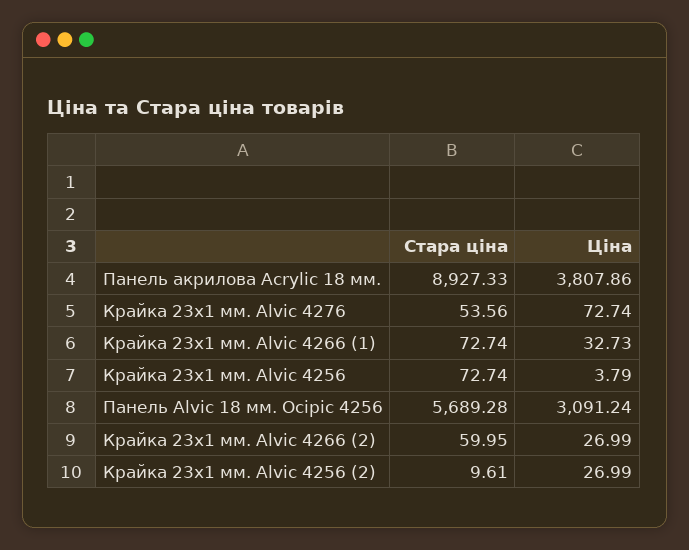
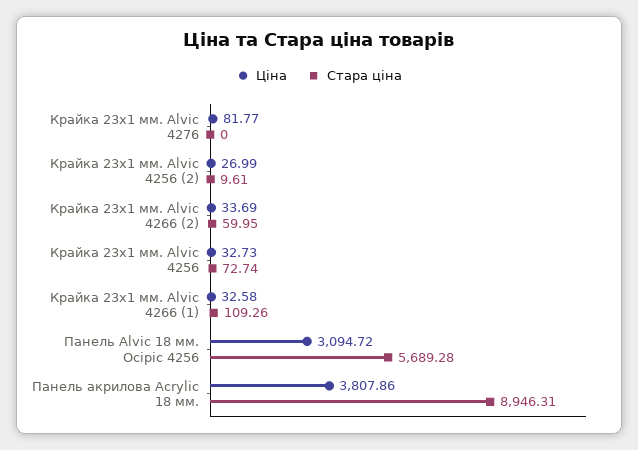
Стара ціна, Панель акрилова Acrylic 18 мм.: 8927.33 -> 8946.31
Стара ціна, Крайка 23x1 мм. Alvic 4276: 53.56 -> 0
Ціна, Крайка 23x1 мм. Alvic 4276: 72.74 -> 81.77
Стара ціна, Крайка 23x1 мм. Alvic 4266 (1): 72.74 -> 109.26
Ціна, Крайка 23x1 мм. Alvic 4266 (1): 32.73 -> 32.58
Ціна, Крайка 23x1 мм. Alvic 4256: 3.79 -> 32.73
Ціна, Панель Alvic 18 мм. Осіріс 4256: 3091.24 -> 3094.72
Ціна, Крайка 23x1 мм. Alvic 4266 (2): 26.99 -> 33.69

